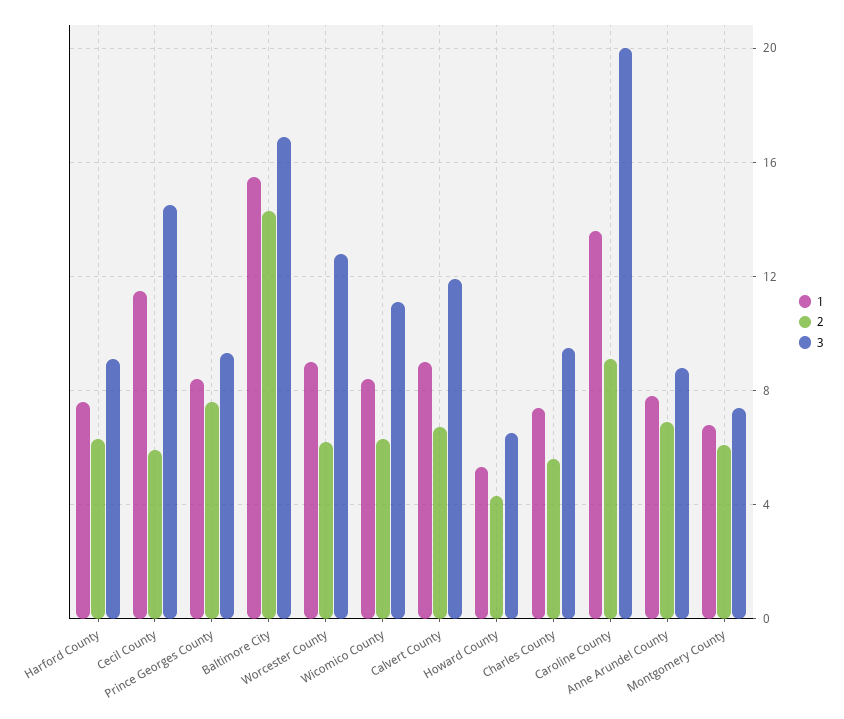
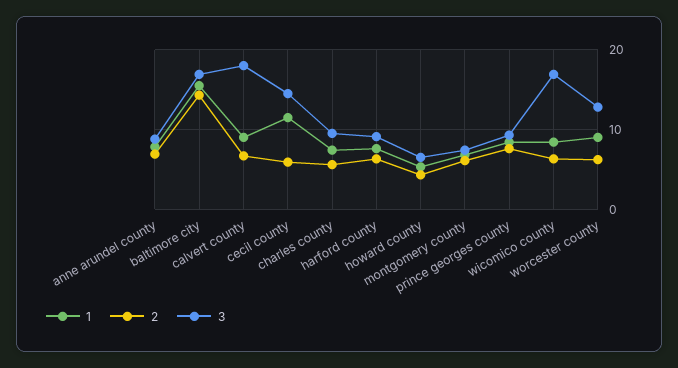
3, Wicomico County: 11 -> 17
3, Calvert County: 12 -> 18
1, Caroline County: 13.5 -> none
2, Caroline County: 9 -> none
3, Caroline County: 20 -> none

